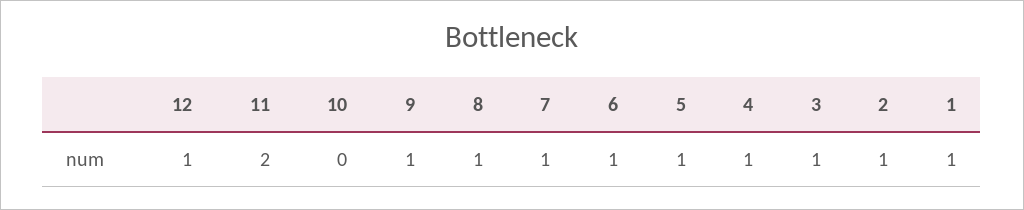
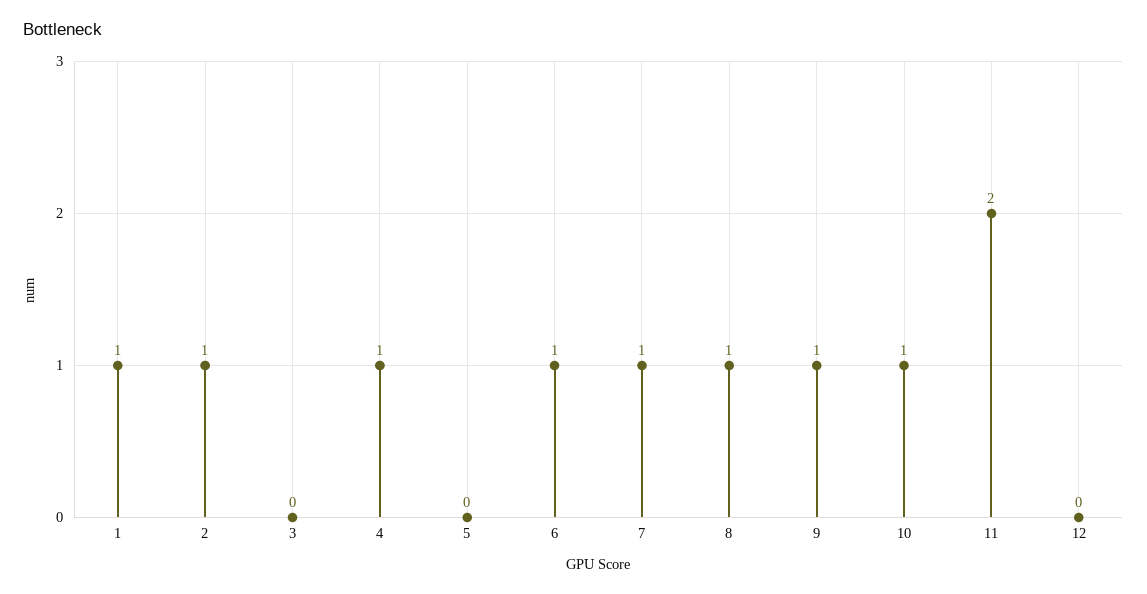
12: 1 -> 0
10: 0 -> 1
5: 1 -> 0
3: 1 -> 0

